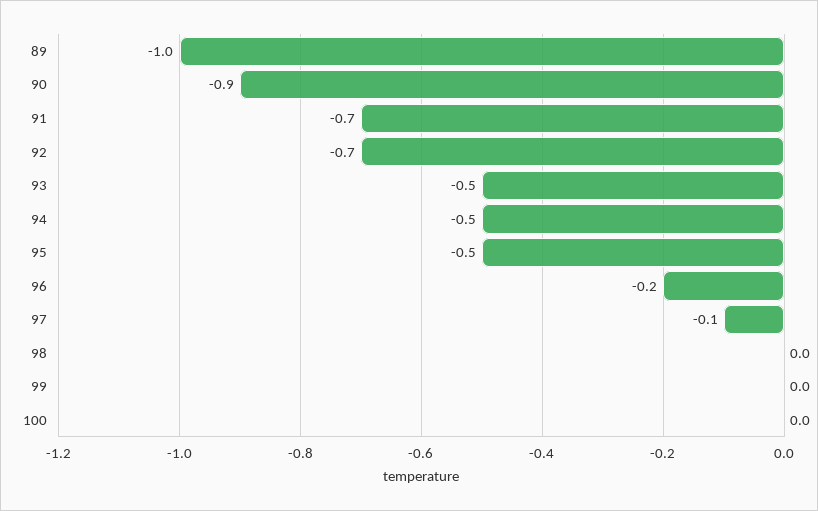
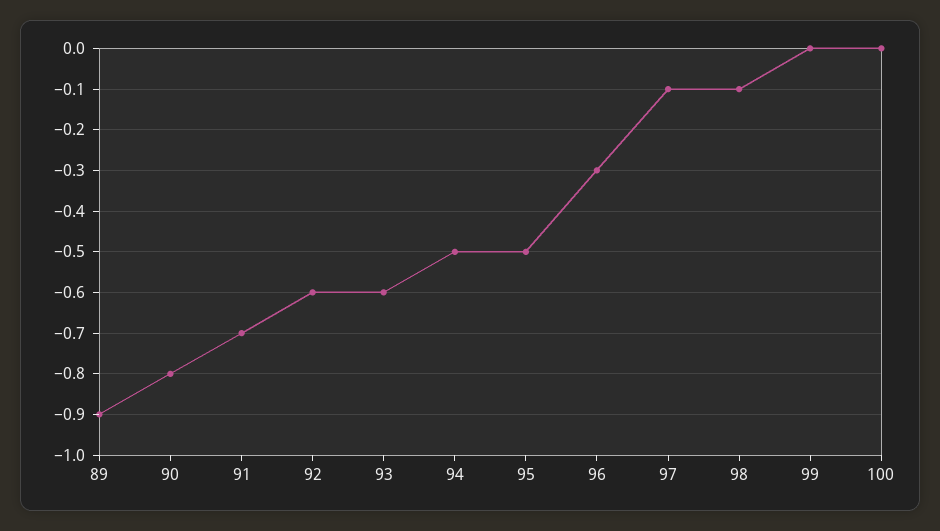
89: -1 -> -0.9
90: -0.9 -> -0.8
92: -0.7 -> -0.6
93: -0.5 -> -0.6
96: -0.2 -> -0.3
98: 0 -> -0.1

